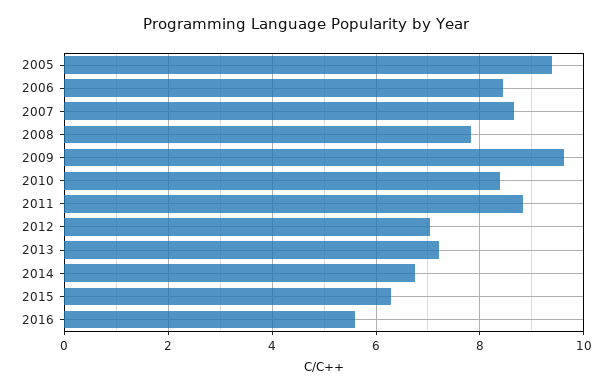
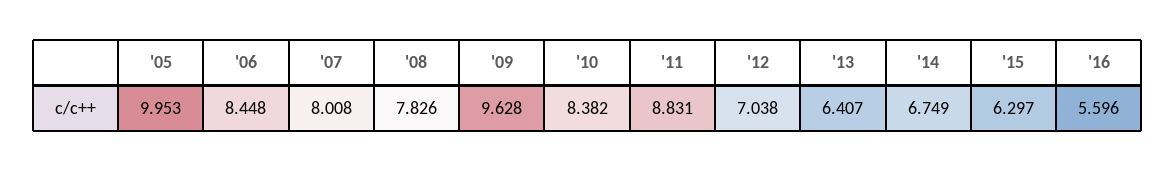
2005: 9.4 -> 9.953
2007: 8.6 -> 8.008
2013: 7.2 -> 6.407

